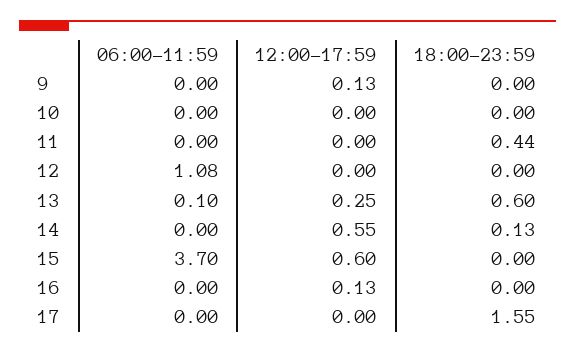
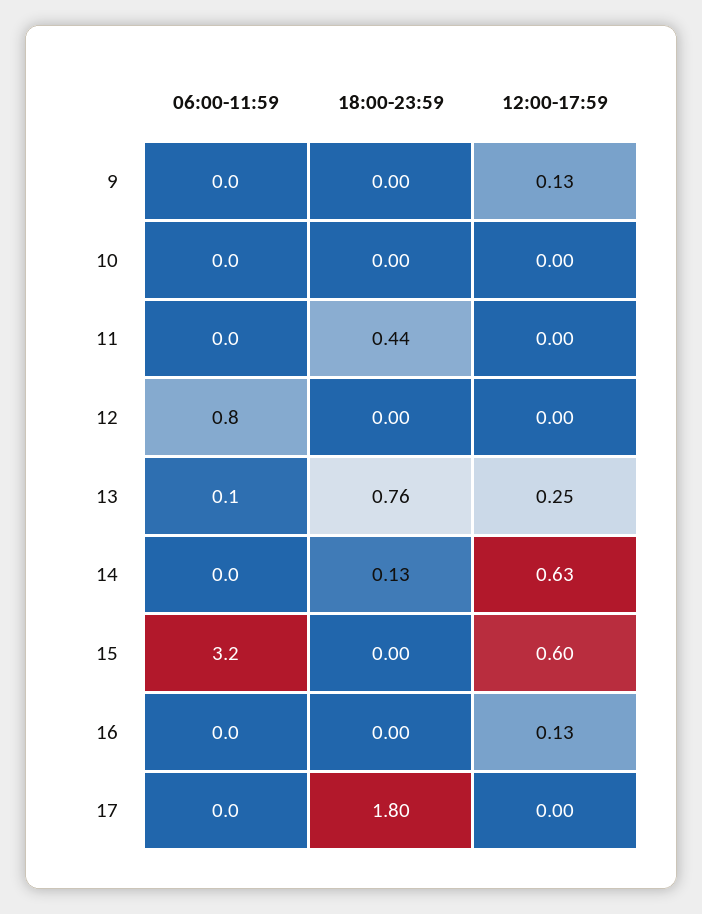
06:00-11:59, 12: 1.08 -> 0.8
18:00-23:59, 13: 0.6 -> 0.76
12:00-17:59, 14: 0.55 -> 0.63
06:00-11:59, 15: 3.7 -> 3.2
18:00-23:59, 17: 1.55 -> 1.8

